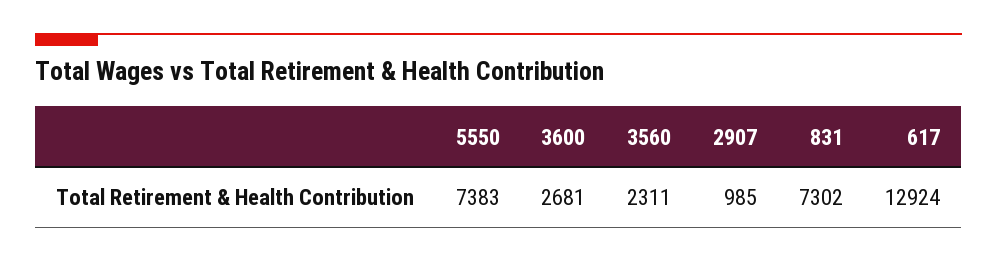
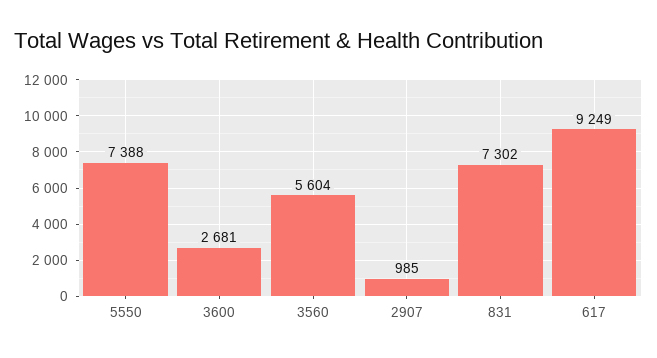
5550: 7383 -> 7388
3560: 2311 -> 5604
617: 12924 -> 9249

